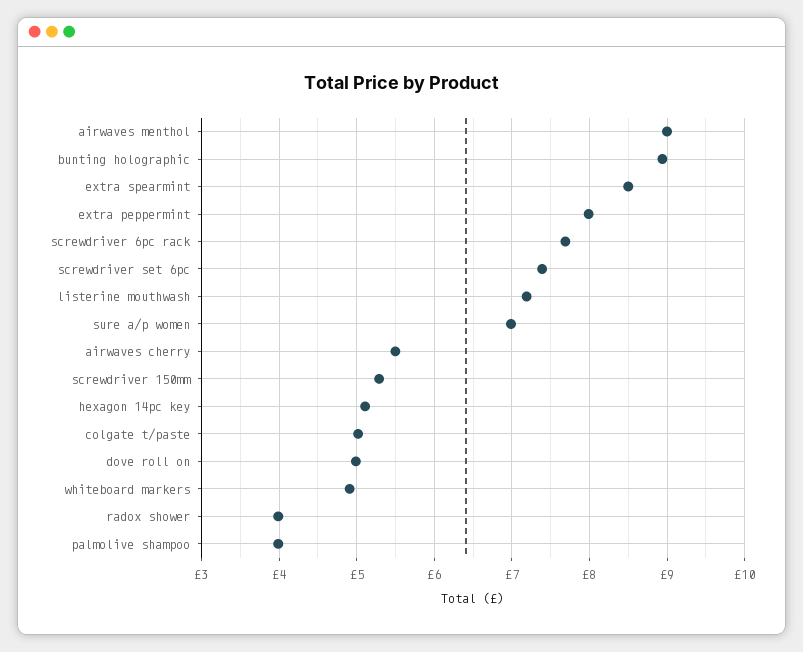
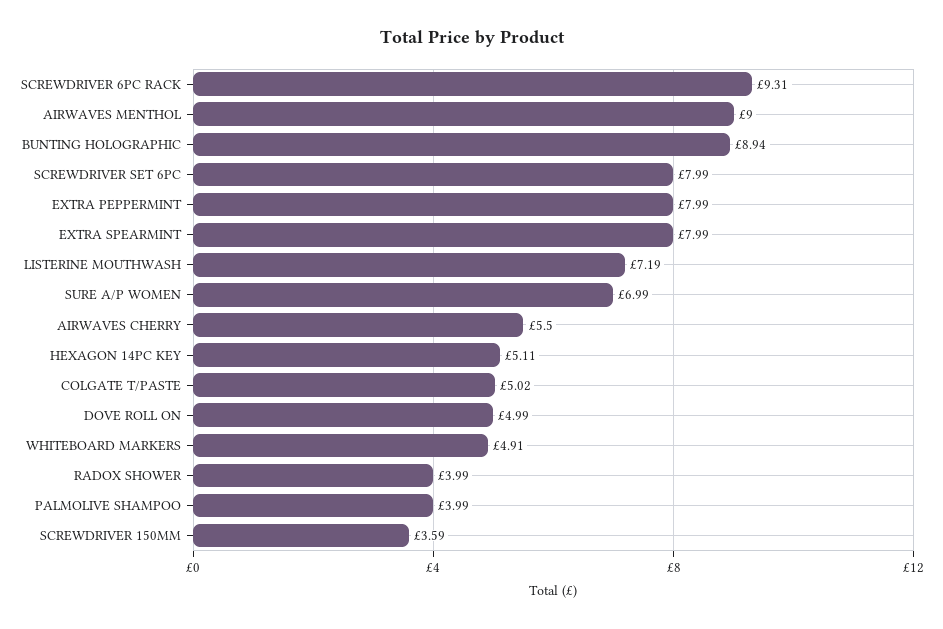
extra spearmint: 8.5 -> 7.99
screwdriver 6pc rack: 7.7 -> 9.31
screwdriver set 6pc: 7.4 -> 7.99
screwdriver 150mm: 5.3 -> 3.59

